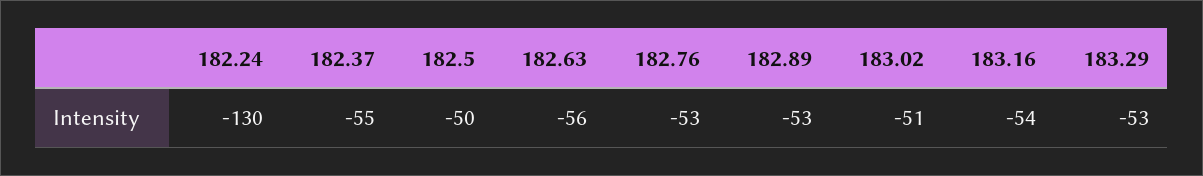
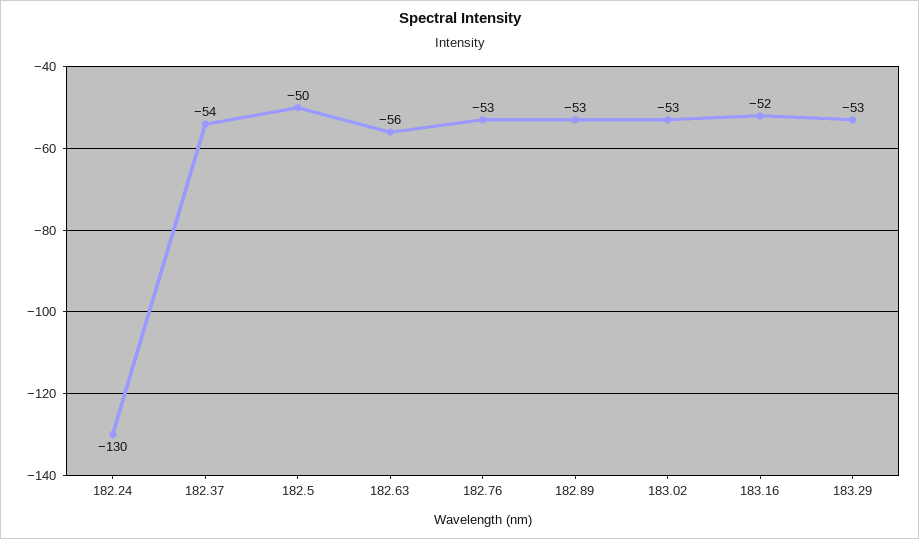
182.37: -55 -> -54
183.02: -51 -> -53
183.16: -54 -> -52

